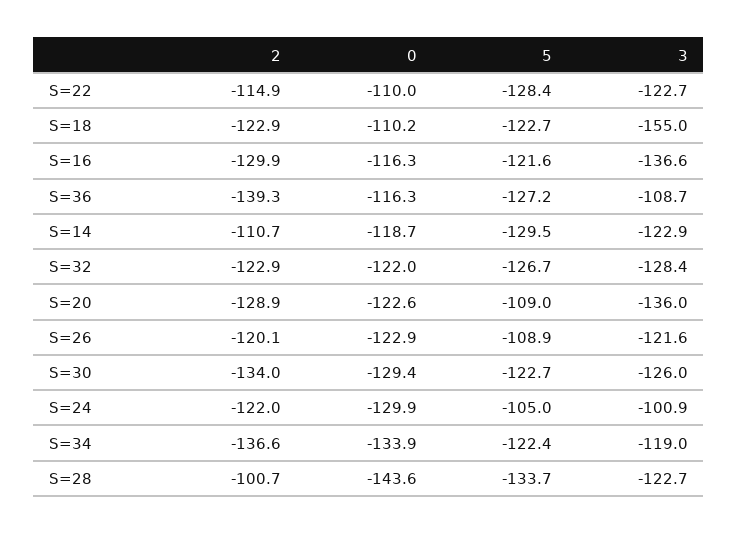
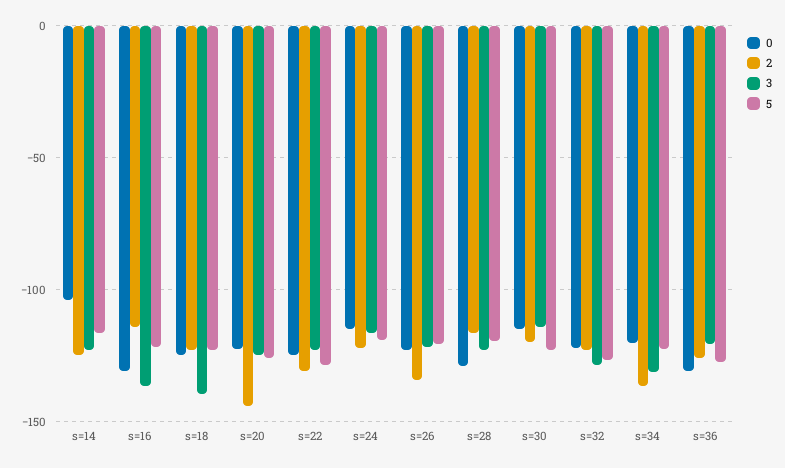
2, S=22: -114.9 -> -130
0, S=22: -110 -> -125
0, S=18: -110.2 -> -125
3, S=18: -155 -> -140
2, S=16: -129.9 -> -115
0, S=16: -116.3 -> -130
2, S=36: -139.3 -> -125
0, S=36: -116.3 -> -130
3, S=36: -108.7 -> -120
2, S=14: -110.7 -> -125
0, S=14: -118.7 -> -105
5, S=14: -129.5 -> -115
2, S=20: -128.9 -> -145
5, S=20: -109 -> -125
3, S=20: -136 -> -125
2, S=26: -120.1 -> -135
5, S=26: -108.9 -> -120
2, S=30: -134 -> -120
0, S=30: -129.4 -> -115
3, S=30: -126 -> -115
0, S=24: -129.9 -> -115
5, S=24: -105 -> -120
3, S=24: -100.9 -> -115
0, S=34: -133.9 -> -120
3, S=34: -119 -> -130
2, S=28: -100.7 -> -115
0, S=28: -143.6 -> -130
5, S=28: -133.7 -> -120

